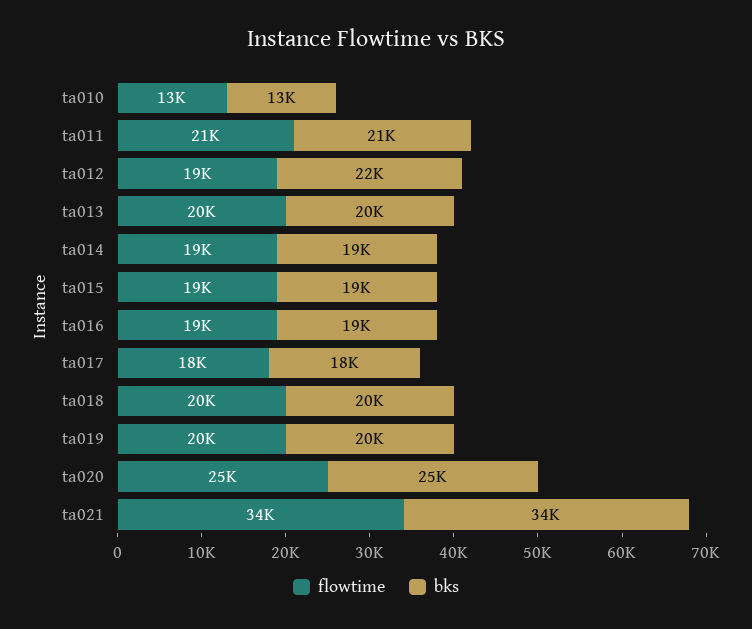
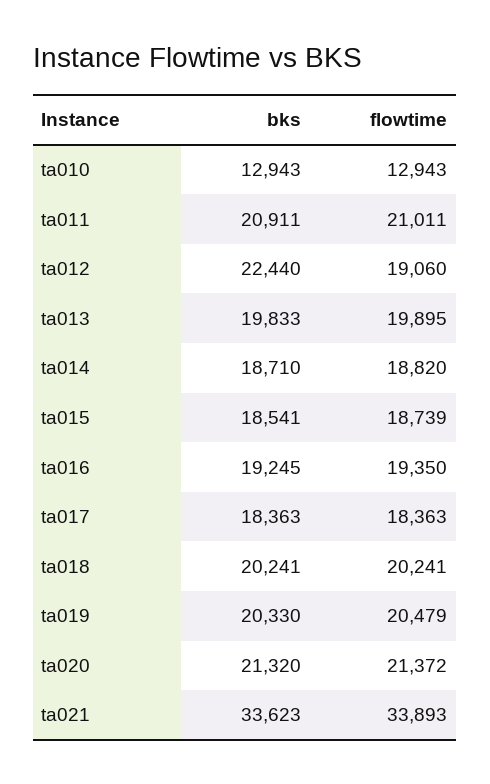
flowtime, ta020: 25000 -> 21372
bks, ta020: 25000 -> 21320

